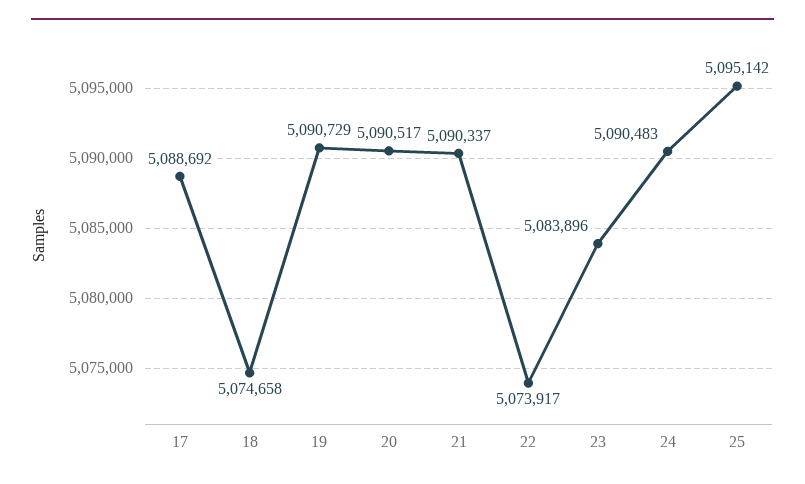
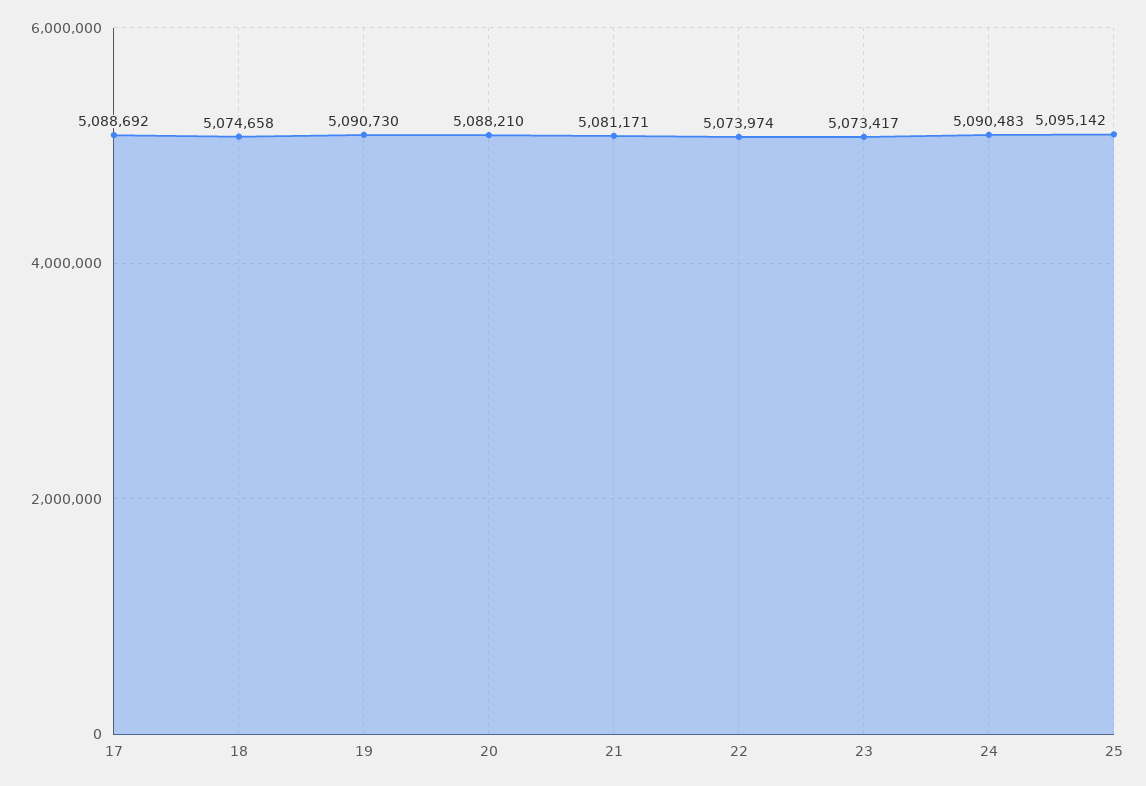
19: 5090729 -> 5090730
20: 5090517 -> 5088210
21: 5090337 -> 5081171
22: 5073917 -> 5073974
23: 5083896 -> 5073417

